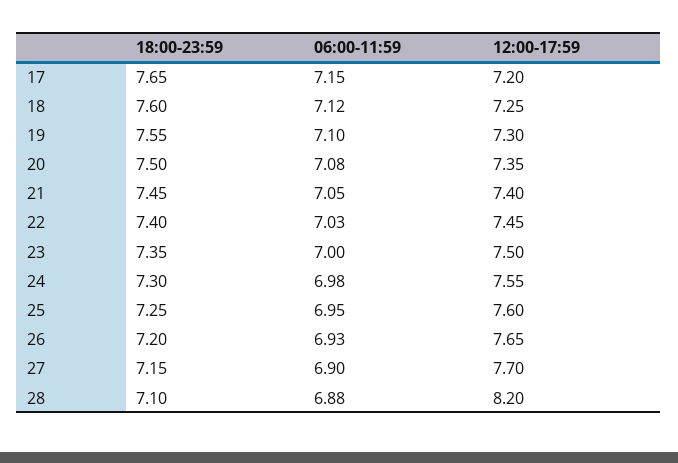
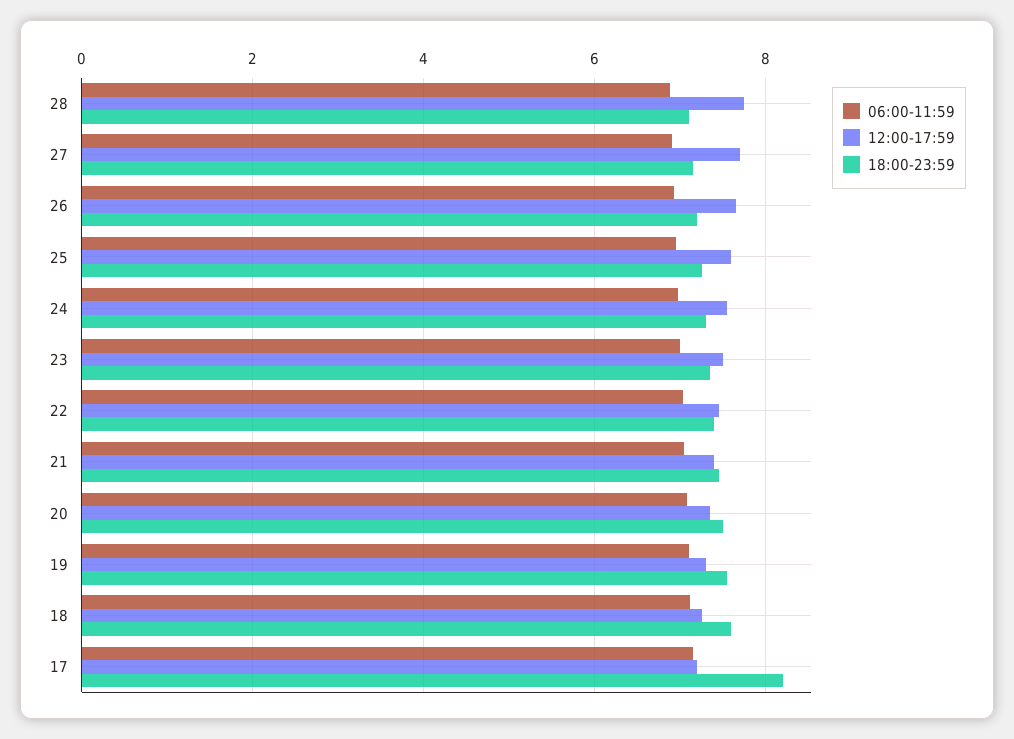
18:00-23:59, 17: 7.65 -> 8.2
12:00-17:59, 28: 8.2 -> 7.8

